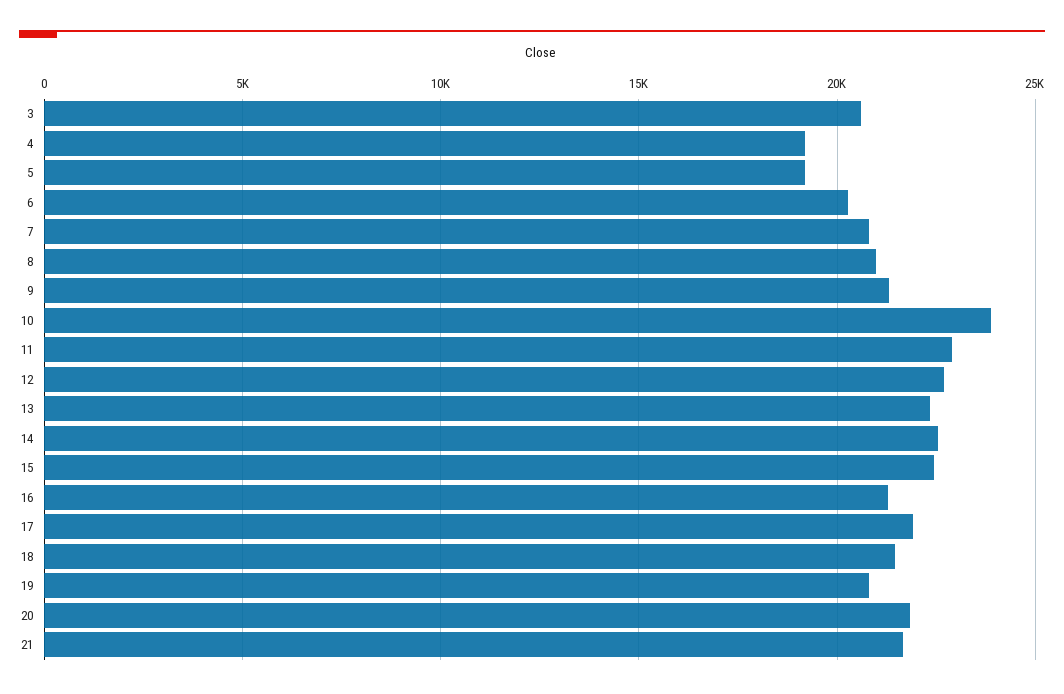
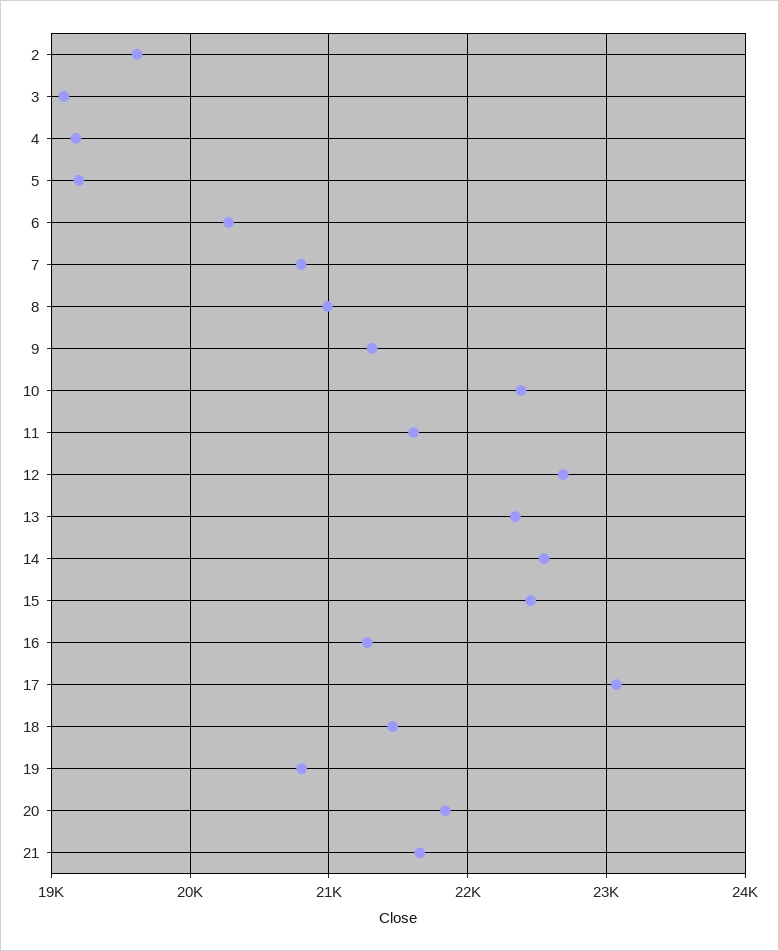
3: 20500 -> 19100
10: 24000 -> 22400
11: 23000 -> 21600
17: 22000 -> 23100
2: none -> 19600

